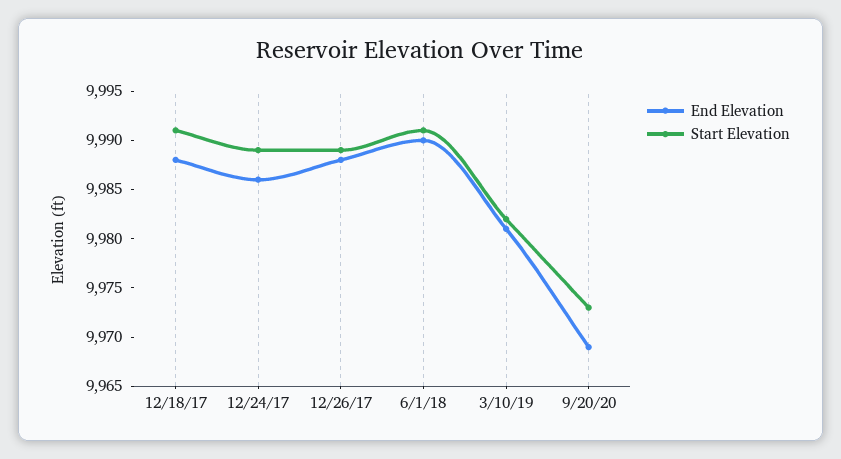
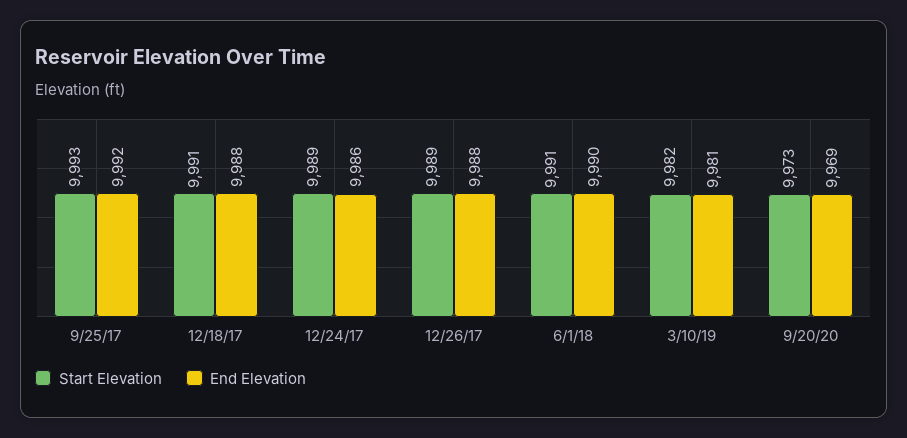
Start Elevation, 9/25/17: none -> 9993
End Elevation, 9/25/17: none -> 9992

